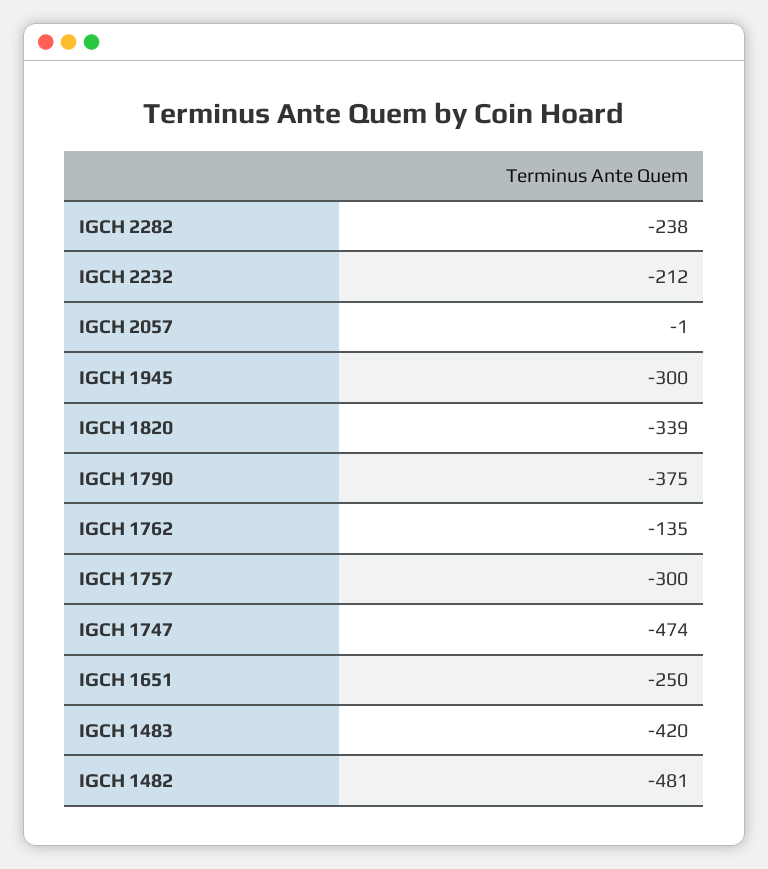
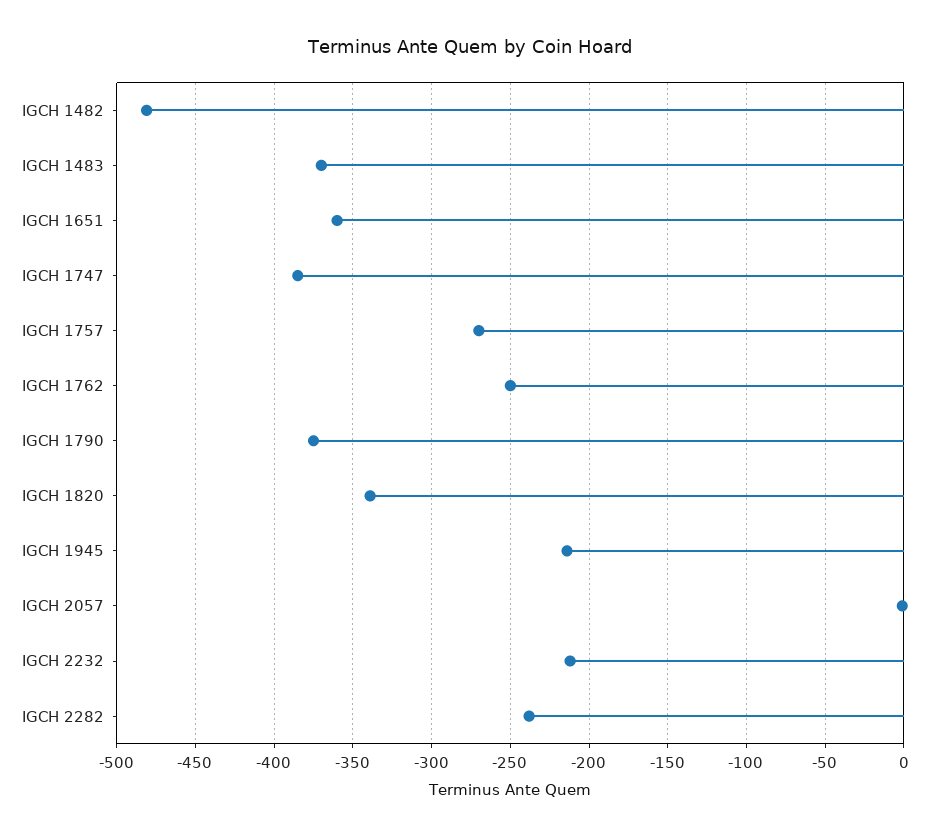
IGCH 1945: -300 -> -215
IGCH 1762: -135 -> -250
IGCH 1757: -300 -> -270
IGCH 1747: -474 -> -385
IGCH 1651: -250 -> -360
IGCH 1483: -420 -> -370

